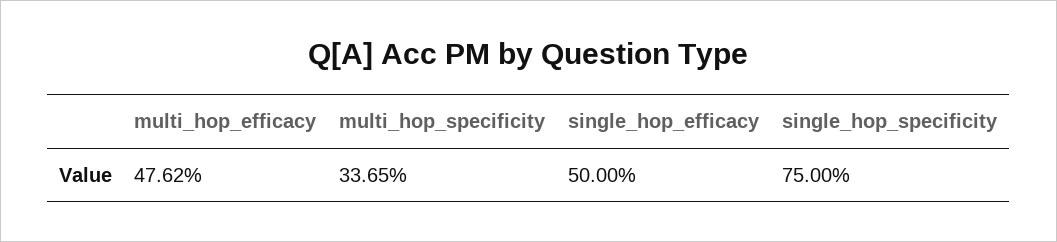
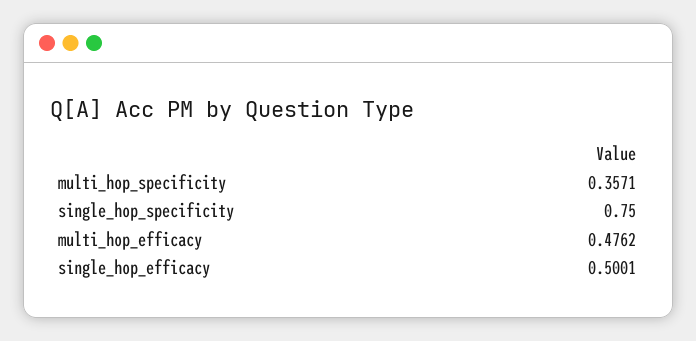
multi_hop_specificity: 0.3365 -> 0.3571
single_hop_efficacy: 0.5 -> 0.5001

